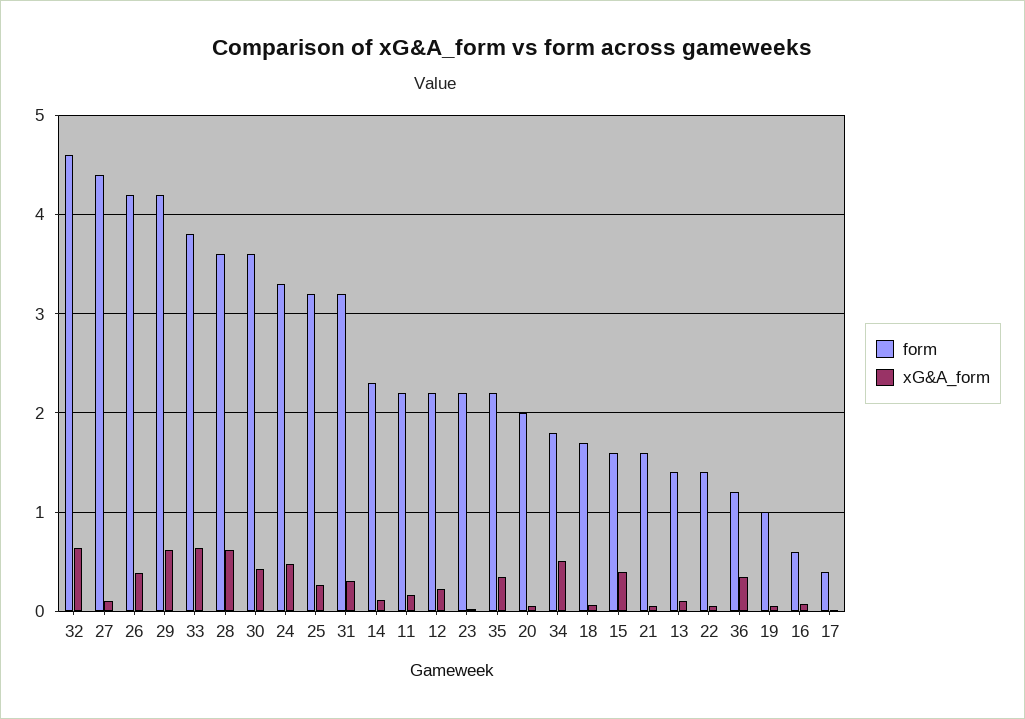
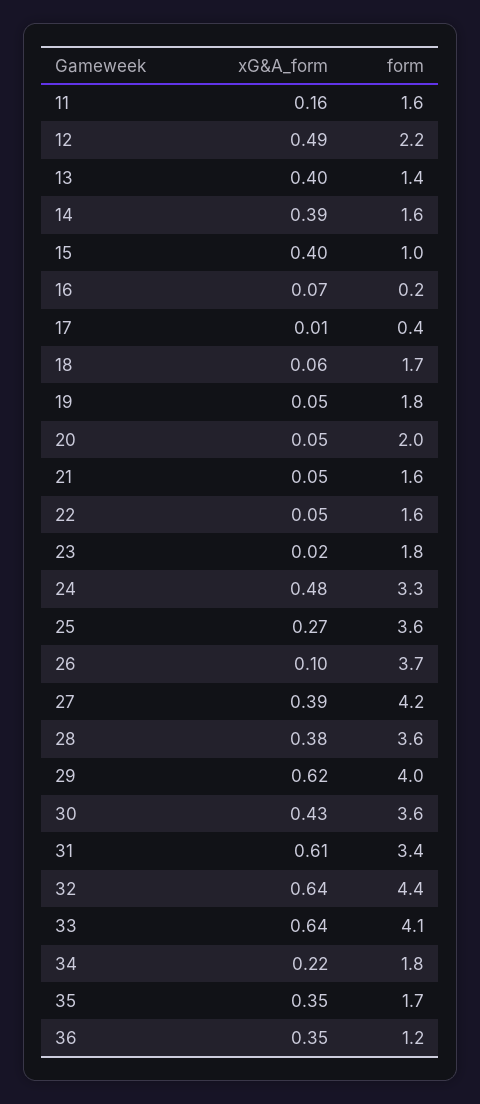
form, 32: 4.6 -> 4.4
form, 27: 4.4 -> 4.2
xG&A_form, 27: 0.1 -> 0.39
form, 26: 4.2 -> 3.7
xG&A_form, 26: 0.4 -> 0.1
form, 29: 4.2 -> 4
form, 33: 3.8 -> 4.1
xG&A_form, 28: 0.6 -> 0.38
form, 25: 3.2 -> 3.6
form, 31: 3.2 -> 3.4
xG&A_form, 31: 0.3 -> 0.61
form, 14: 2.3 -> 1.6
xG&A_form, 14: 0.1 -> 0.39
form, 11: 2.2 -> 1.6
xG&A_form, 12: 0.2 -> 0.49
form, 23: 2.2 -> 1.8
form, 35: 2.2 -> 1.7
xG&A_form, 34: 0.5 -> 0.22
form, 15: 1.6 -> 1
xG&A_form, 13: 0.1 -> 0.4
form, 22: 1.4 -> 1.6
form, 19: 1 -> 1.8
form, 16: 0.6 -> 0.2

